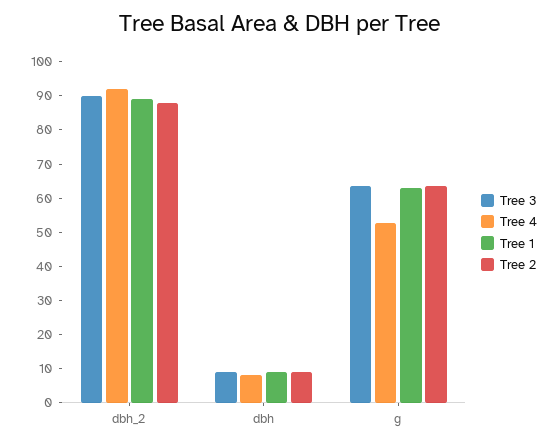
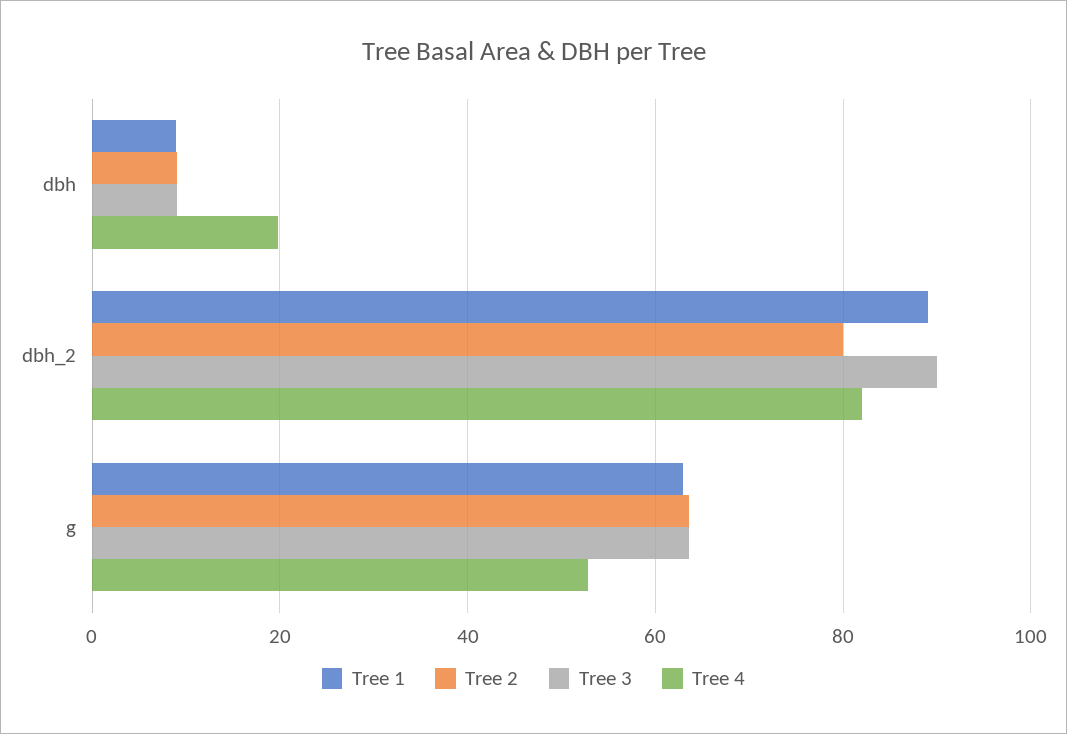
Tree 4, dbh_2: 92.5 -> 82
Tree 2, dbh_2: 87.5 -> 80
Tree 4, dbh: 7.5 -> 20

